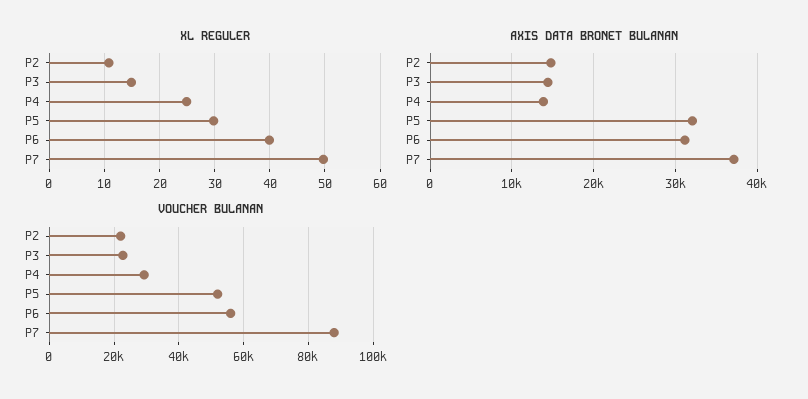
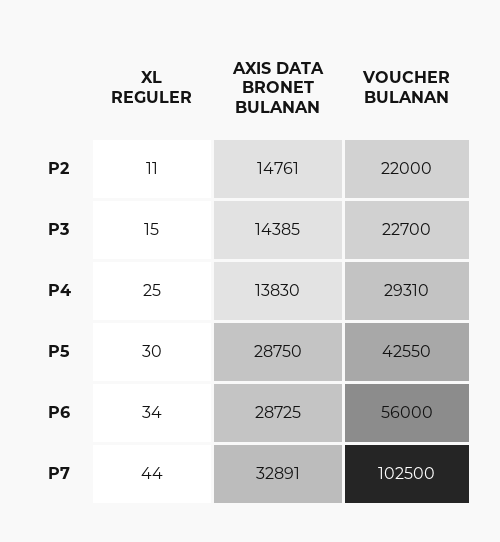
XL REGULER, P6: 40 -> 34
XL REGULER, P7: 50 -> 44
AXIS DATA BRONET BULANAN, P5: 32000 -> 28750
AXIS DATA BRONET BULANAN, P6: 31000 -> 28725
AXIS DATA BRONET BULANAN, P7: 37000 -> 32891
VOUCHER BULANAN, P5: 52000 -> 42550
VOUCHER BULANAN, P7: 88000 -> 102500

